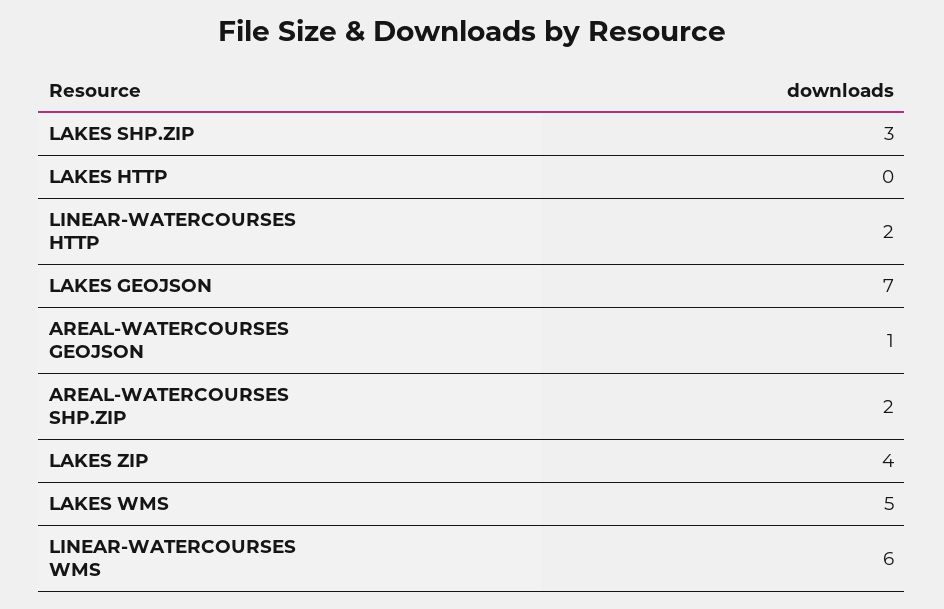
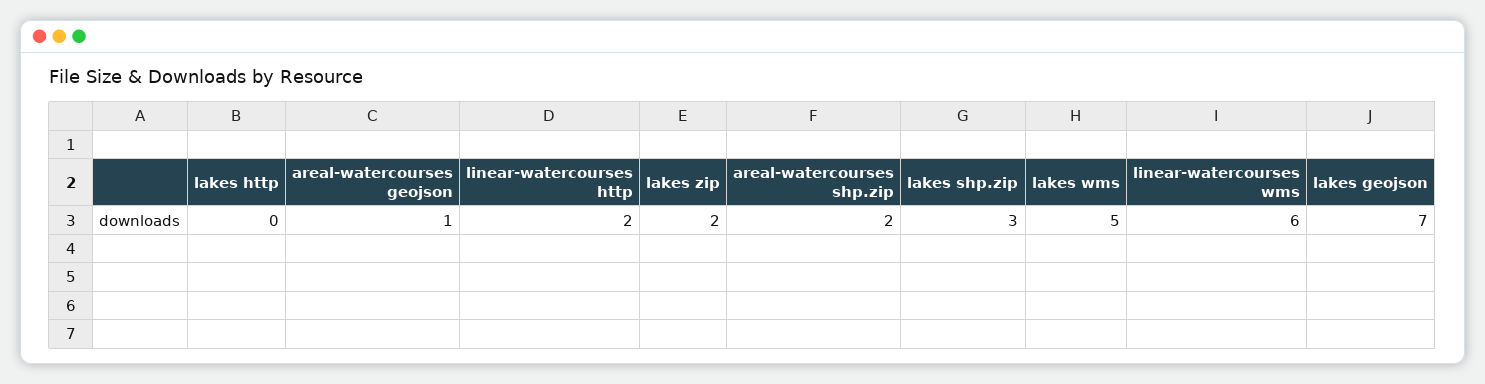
LAKES ZIP: 4 -> 2

